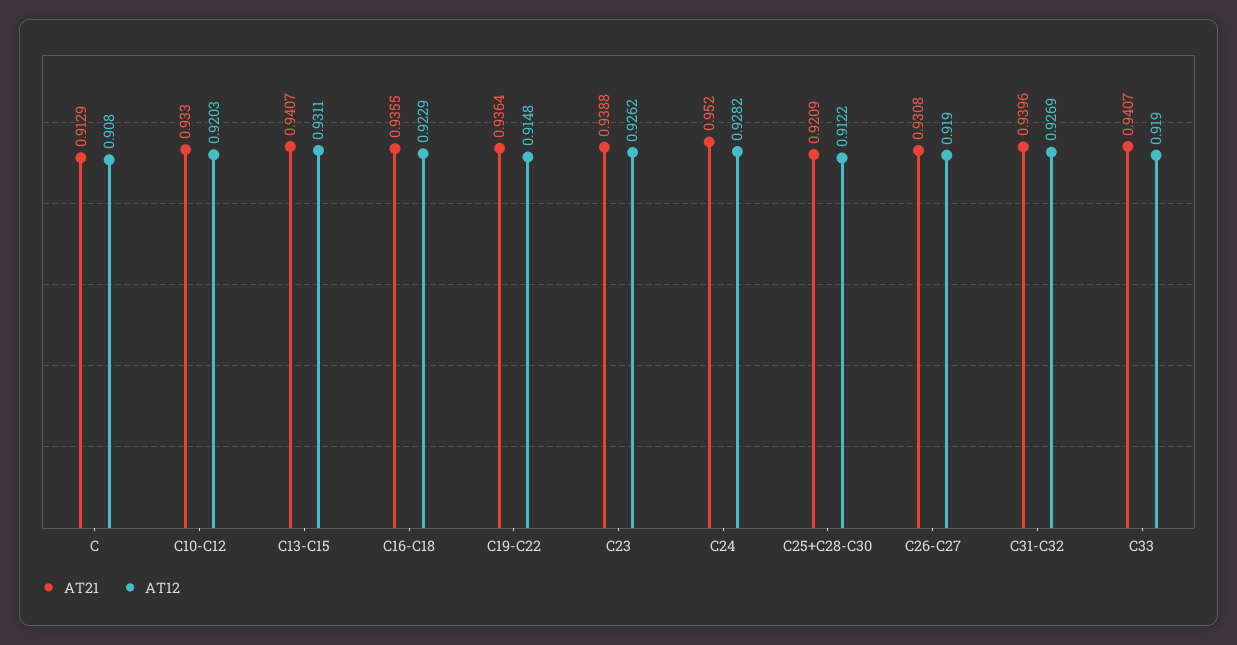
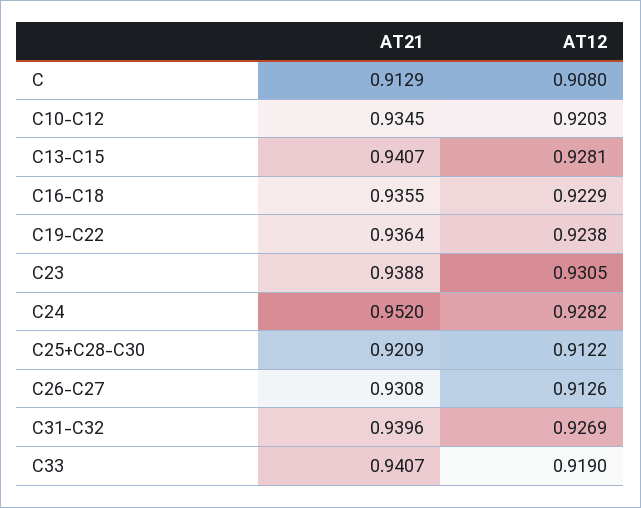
AT21, C10-C12: 0.933 -> 0.9345
AT12, C13-C15: 0.9311 -> 0.9281
AT12, C19-C22: 0.9148 -> 0.9238
AT12, C23: 0.9262 -> 0.9305
AT12, C26-C27: 0.919 -> 0.9126

